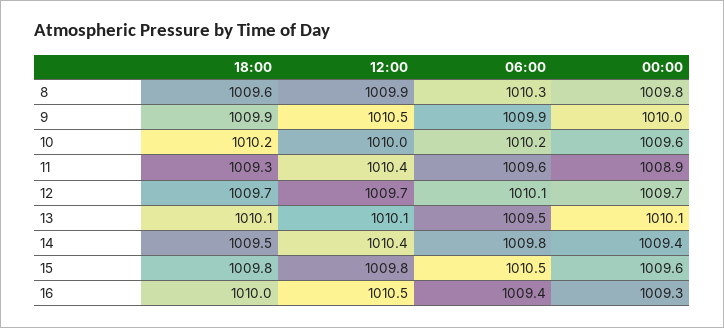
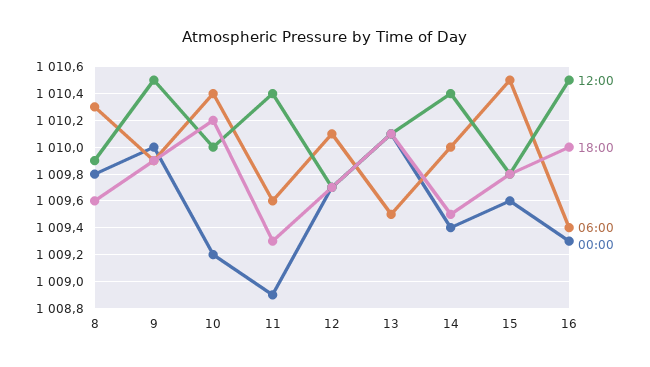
06:00, 10: 1010.2 -> 1010.4
00:00, 10: 1009.6 -> 1009.2
06:00, 14: 1009.8 -> 1010

